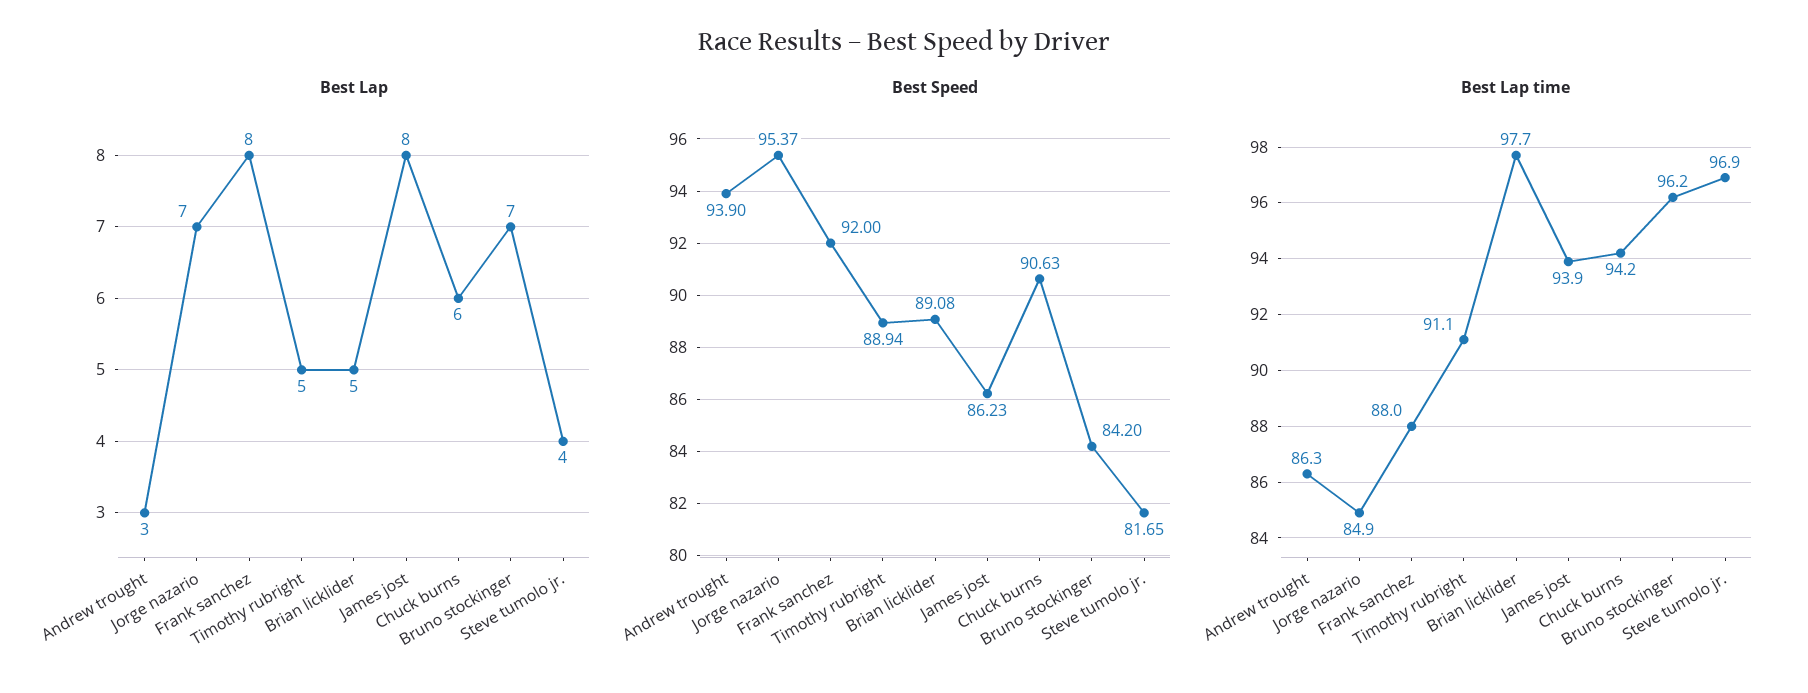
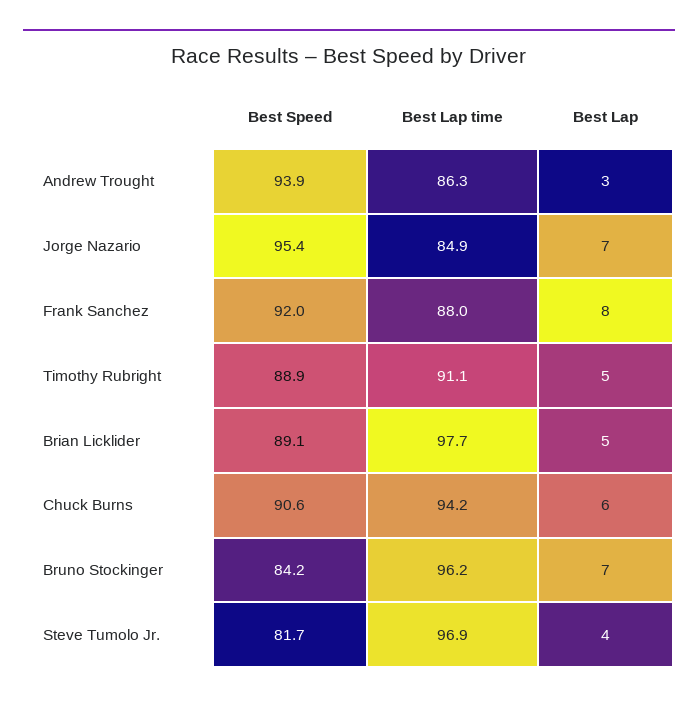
Best Lap, James jost: 8 -> none
Best Speed, James jost: 86.23 -> none
Best Lap time, James jost: 93.9 -> none

